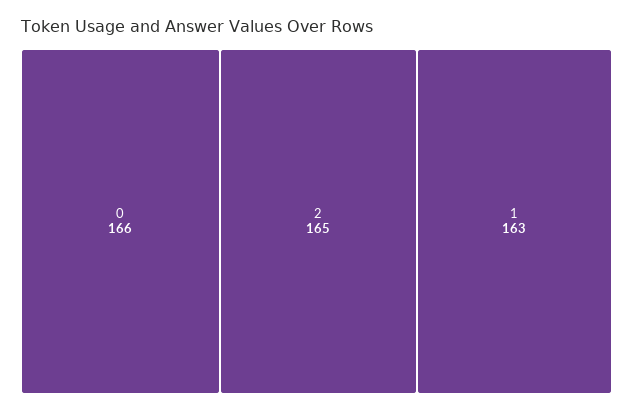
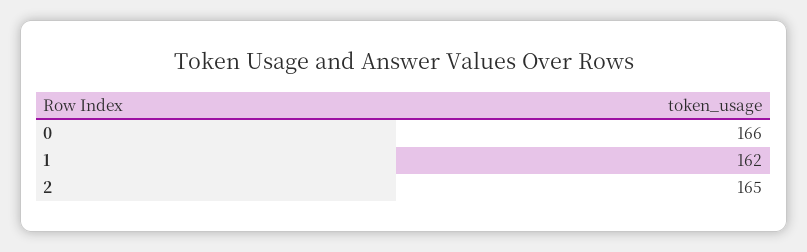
1: 163 -> 162

